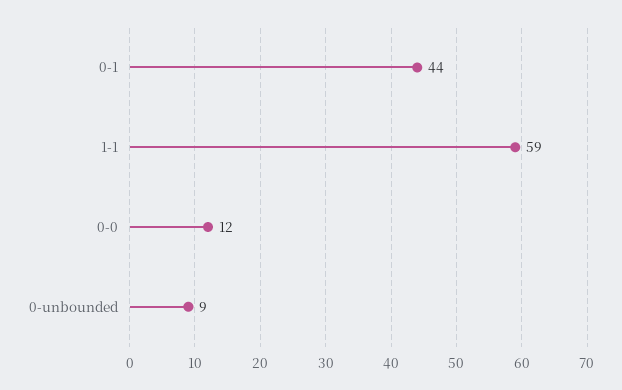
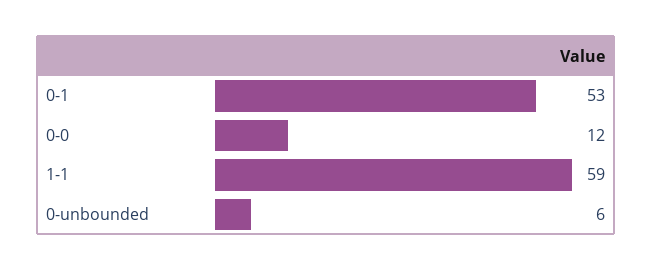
0-1: 44 -> 53
0-unbounded: 9 -> 6

